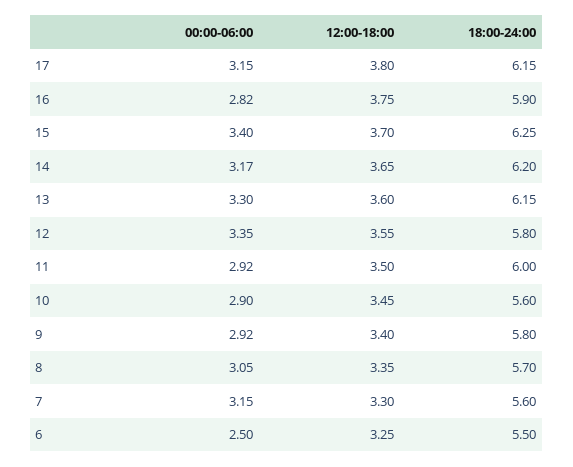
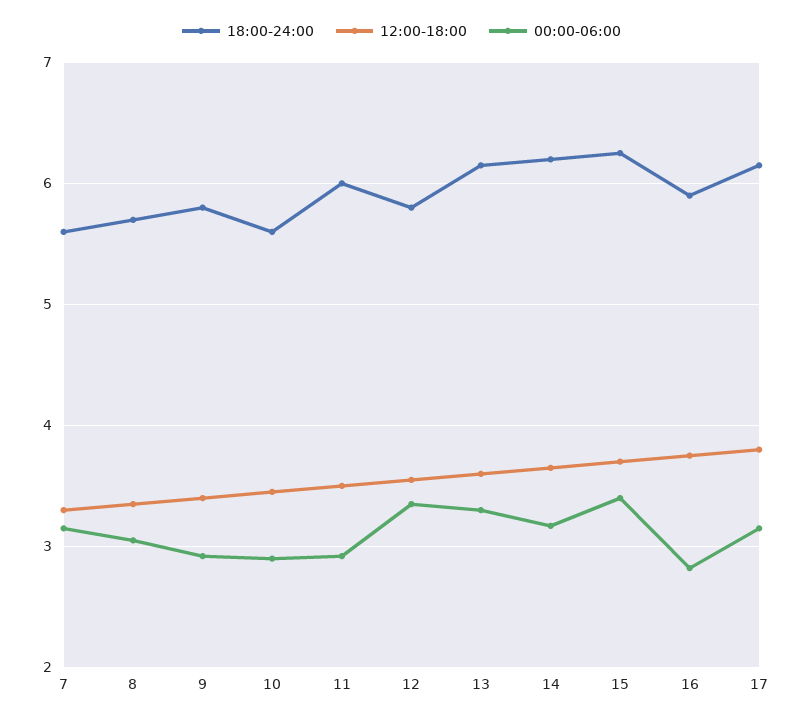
00:00-06:00, 6: 2.5 -> none
12:00-18:00, 6: 3.25 -> none
18:00-24:00, 6: 5.5 -> none

